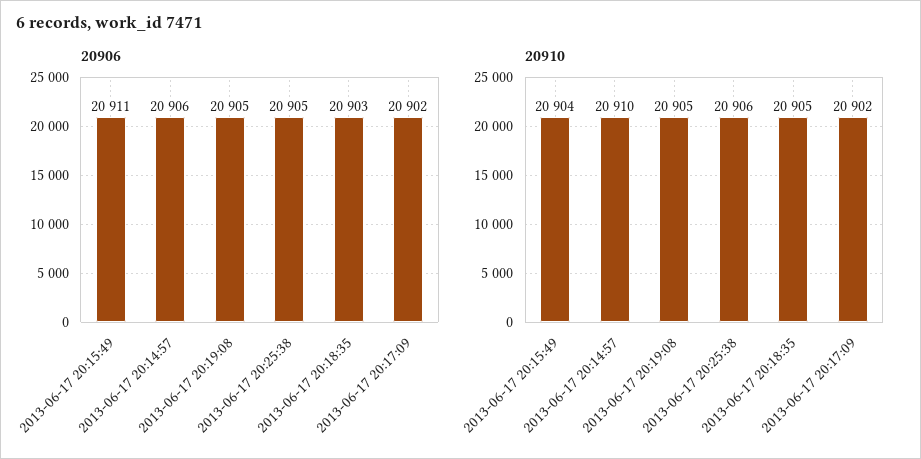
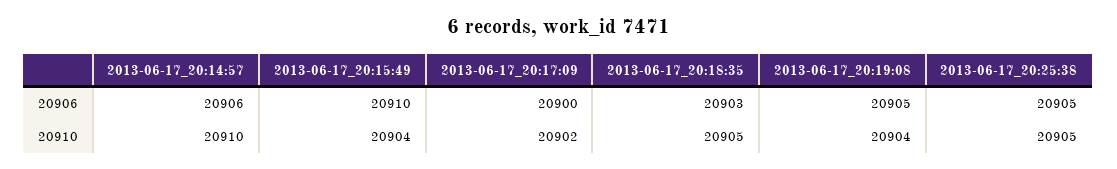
20906, 2013-06-17 20:15:49: 20911 -> 20910
20906, 2013-06-17 20:17:09: 20902 -> 20900
20910, 2013-06-17 20:19:08: 20905 -> 20904
20910, 2013-06-17 20:25:38: 20906 -> 20905

